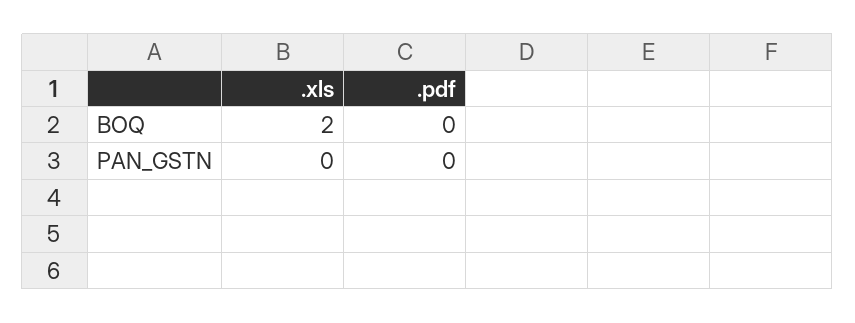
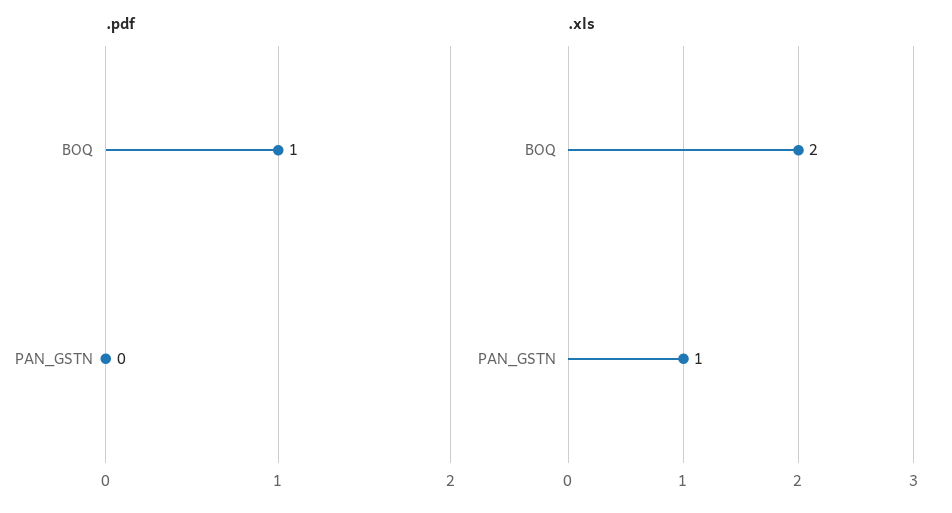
.pdf, BOQ: 0 -> 1
.xls, PAN_GSTN: 0 -> 1

